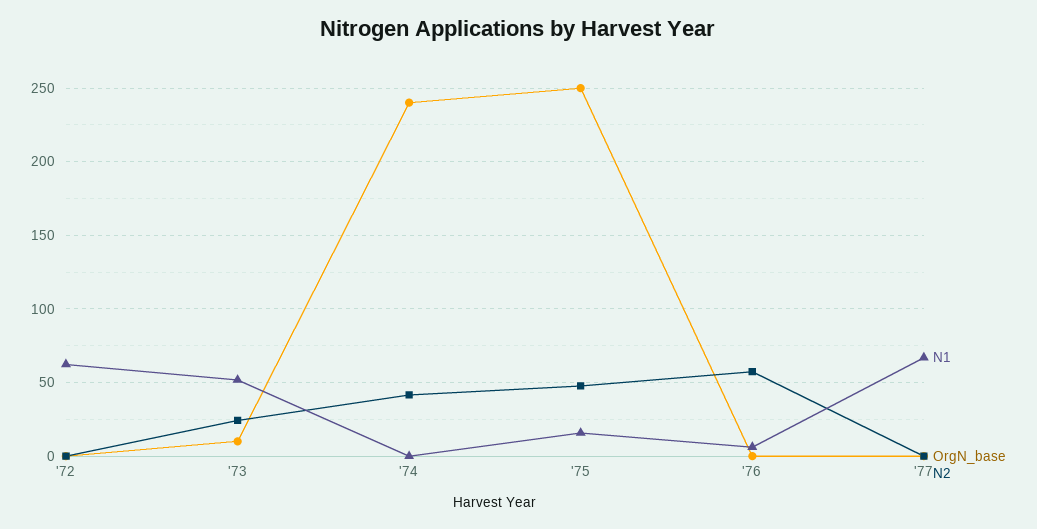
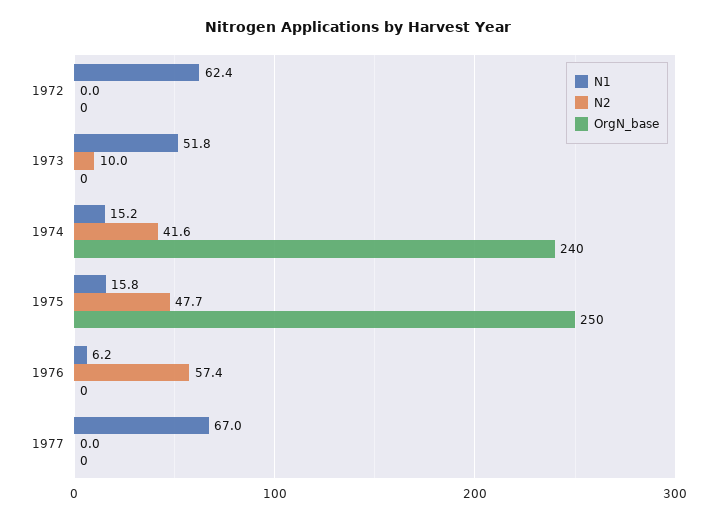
OrgN_base, '73: 10 -> 0
N2, '73: 25 -> 10
N1, '74: 0 -> 15.2

